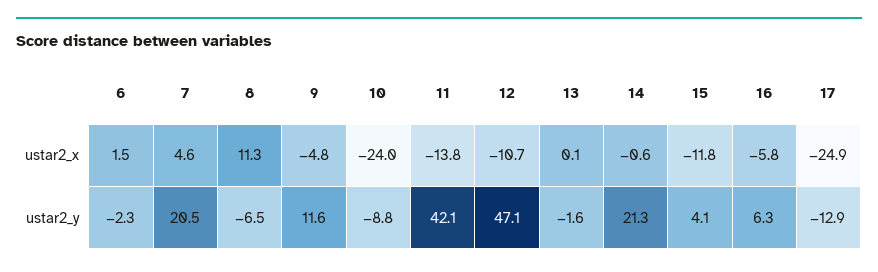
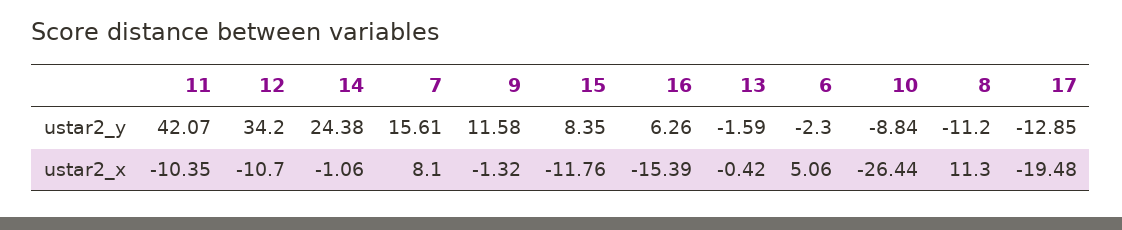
6, ustar2_x: 1.5 -> 5.06
7, ustar2_x: 4.6 -> 8.1
9, ustar2_x: -4.8 -> -1.32
10, ustar2_x: -24 -> -26.44
11, ustar2_x: -13.8 -> -10.35
13, ustar2_x: 0.1 -> -0.42
14, ustar2_x: -0.6 -> -1.06
16, ustar2_x: -5.8 -> -15.39
17, ustar2_x: -24.9 -> -19.48
7, ustar2_y: 20.5 -> 15.61
8, ustar2_y: -6.5 -> -11.2
12, ustar2_y: 47.1 -> 34.2
14, ustar2_y: 21.3 -> 24.38
15, ustar2_y: 4.1 -> 8.35

